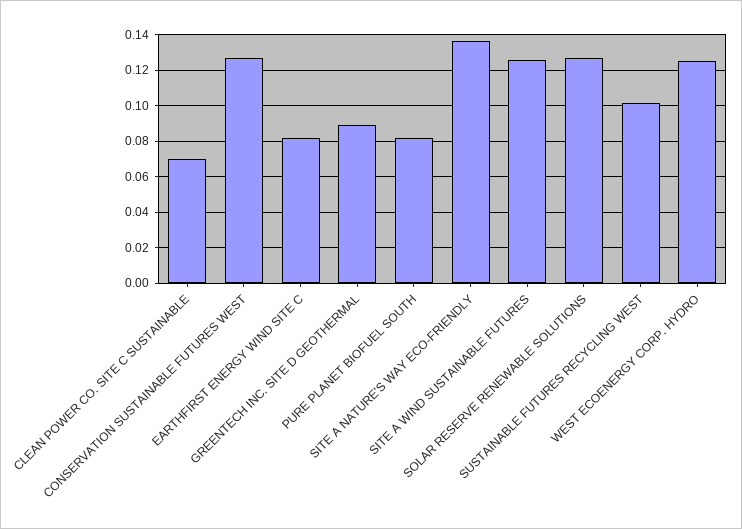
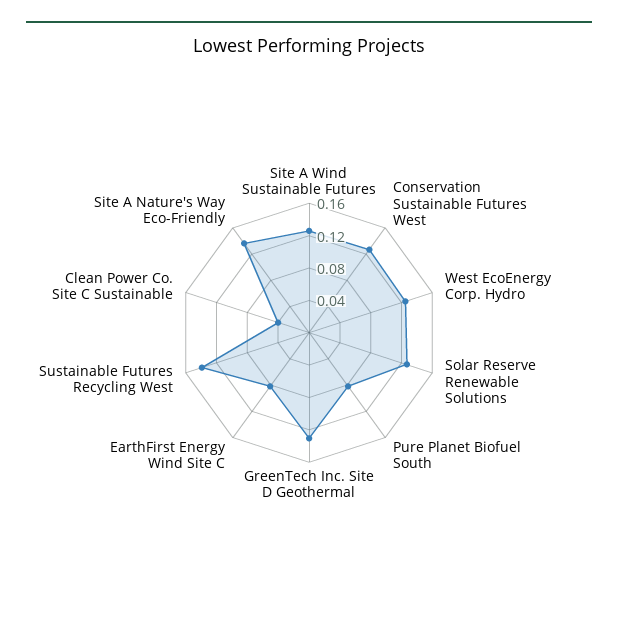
CLEAN POWER CO. SITE C SUSTAINABLE: 0.07 -> 0.04
GREENTECH INC. SITE D GEOTHERMAL: 0.09 -> 0.13
SUSTAINABLE FUTURES RECYCLING WEST: 0.1 -> 0.14

